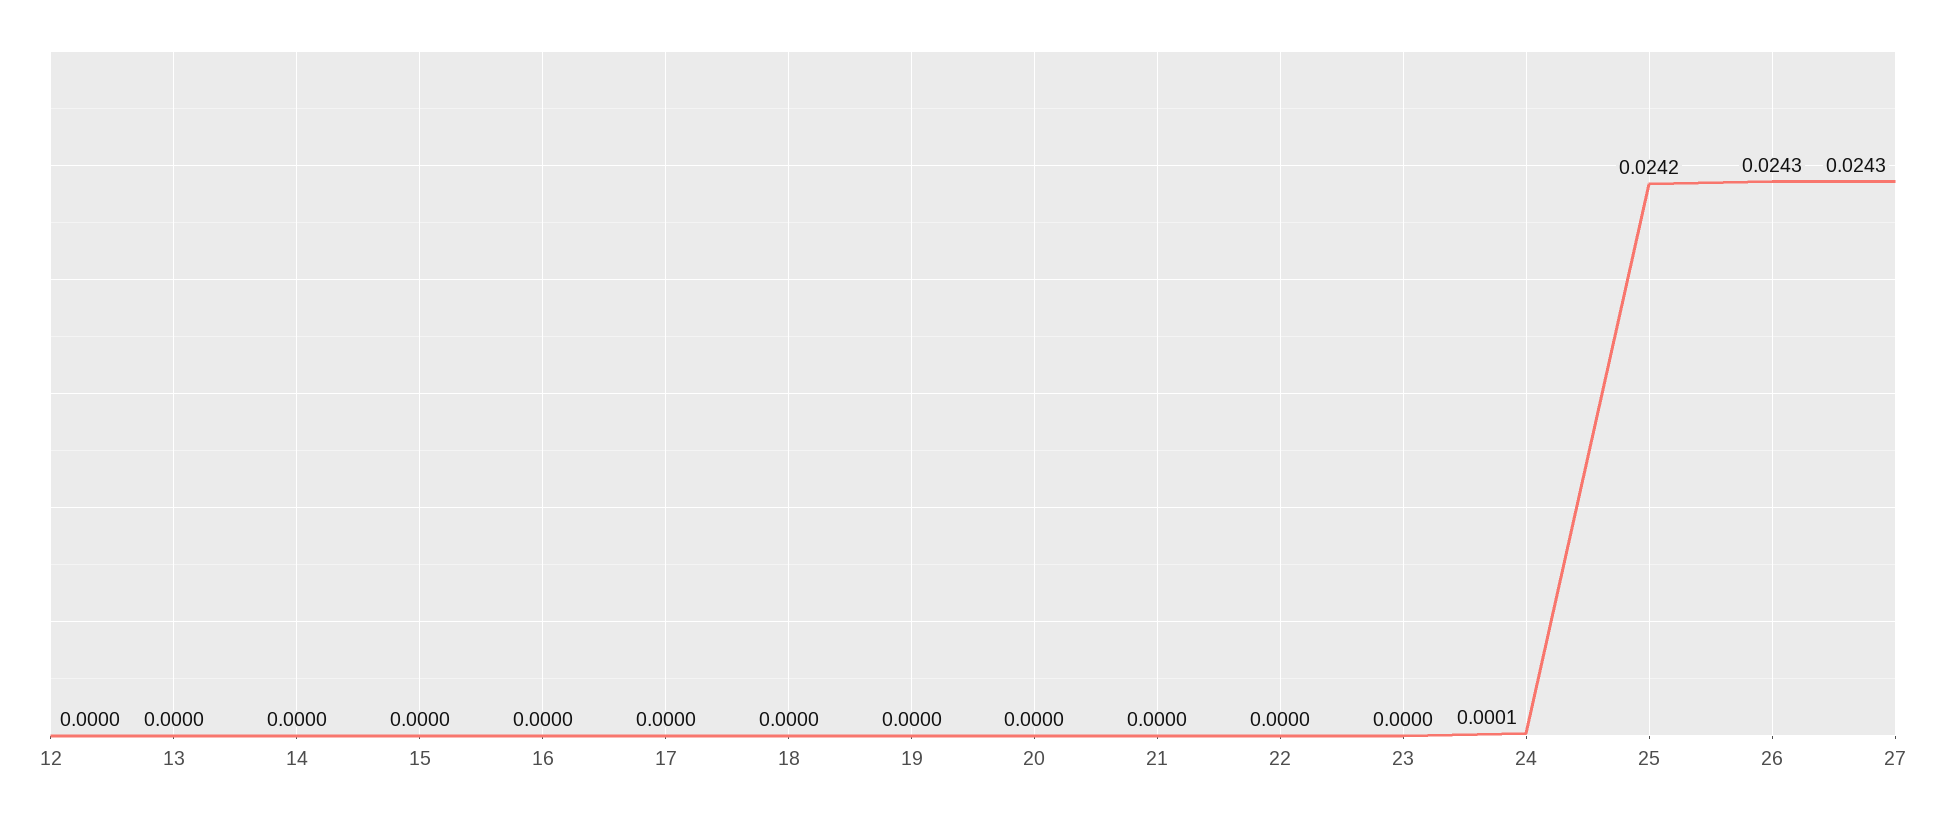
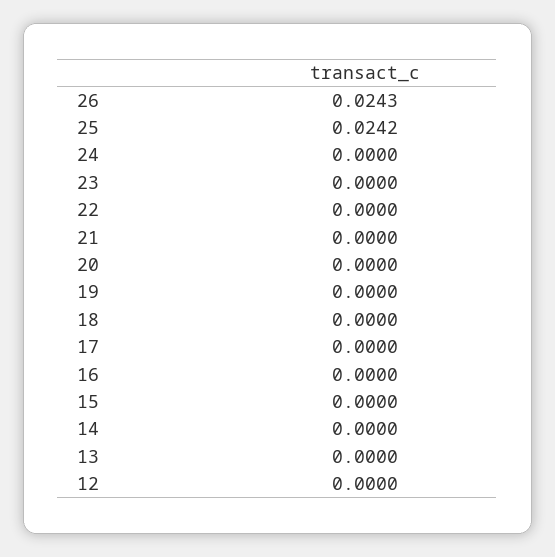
24: 0.0001 -> 0
27: 0.0243 -> none

